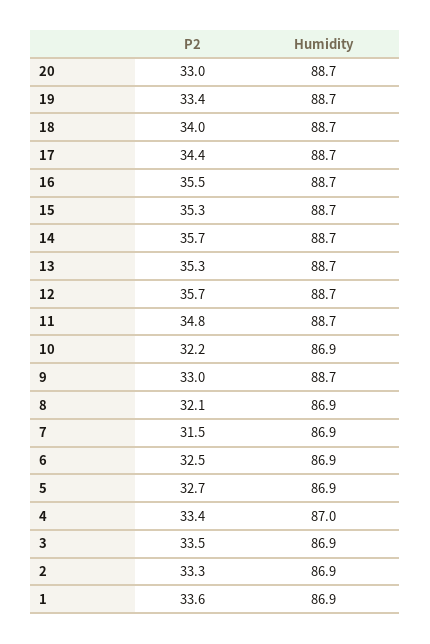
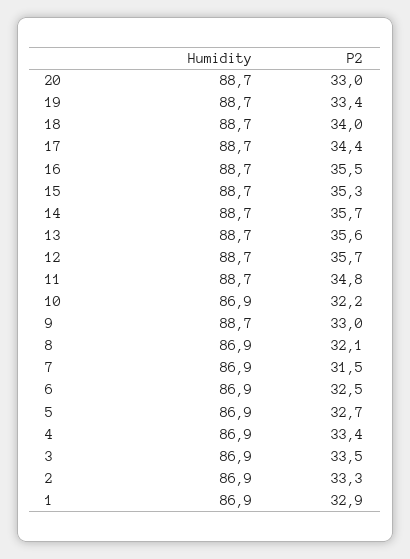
P2, 13: 35.3 -> 35.6
Humidity, 4: 87 -> 86.9
P2, 1: 33.6 -> 32.9

